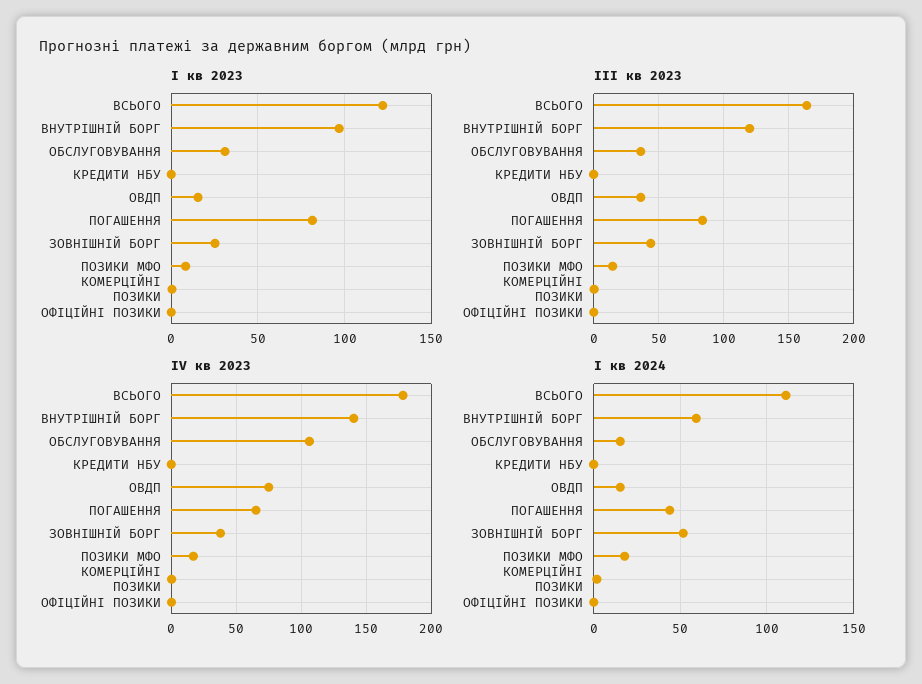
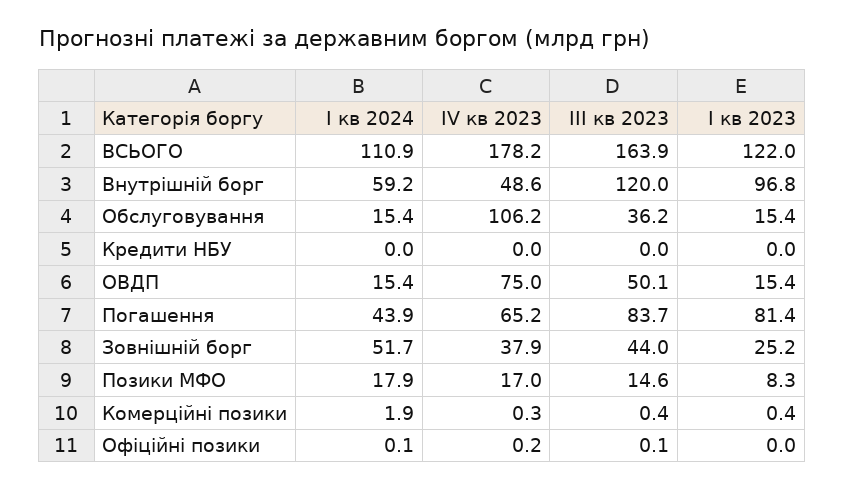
І кв 2023, ОБСЛУГОВУВАННЯ: 30 -> 15.4
ІІІ кв 2023, ОВДП: 35 -> 50.1
ІV кв 2023, ВНУТРІШНІЙ БОРГ: 140 -> 48.6

